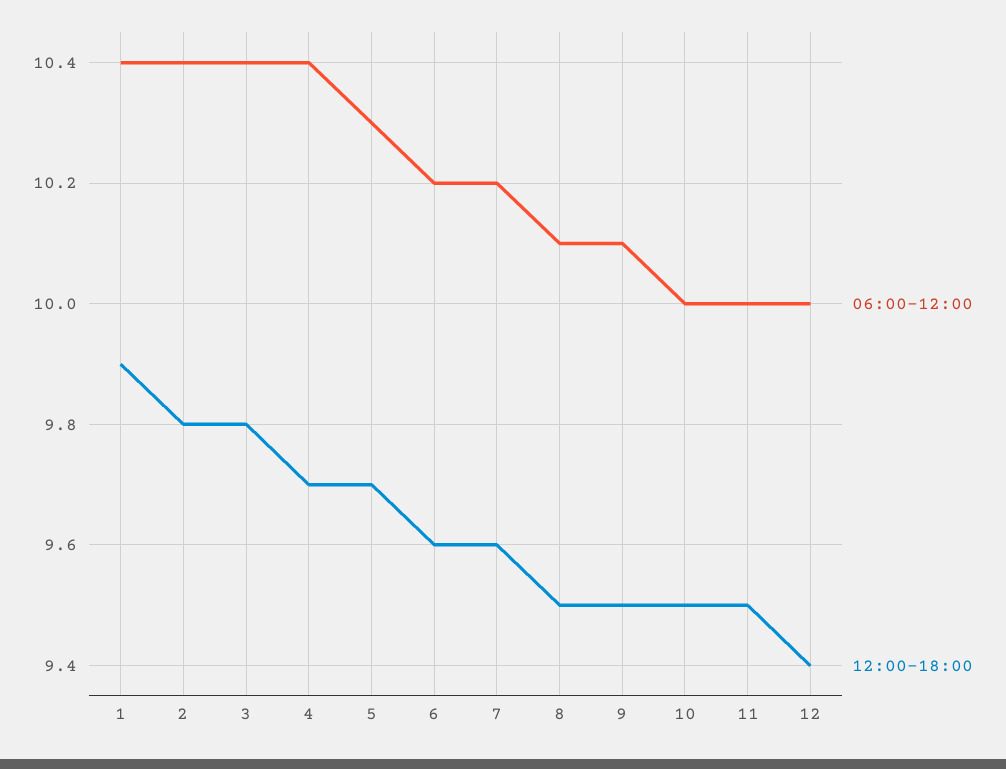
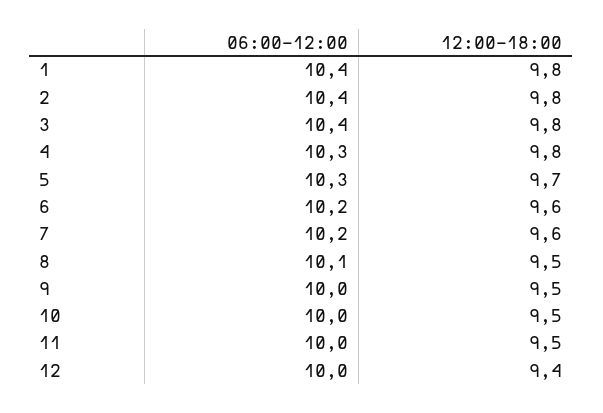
12:00-18:00, 1: 9.9 -> 9.8
06:00-12:00, 4: 10.4 -> 10.3
12:00-18:00, 4: 9.7 -> 9.8
06:00-12:00, 9: 10.1 -> 10

